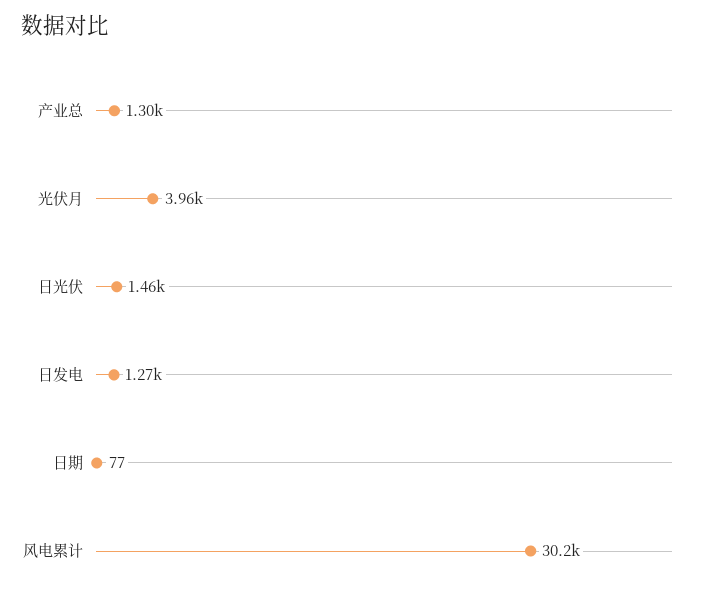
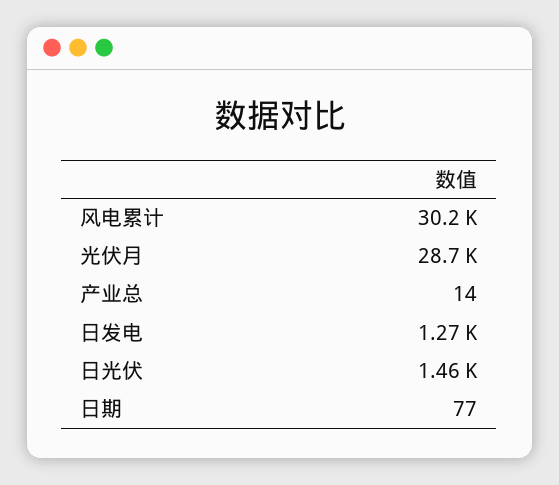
产业总: 1300 -> 14
光伏月: 3960 -> 28700

